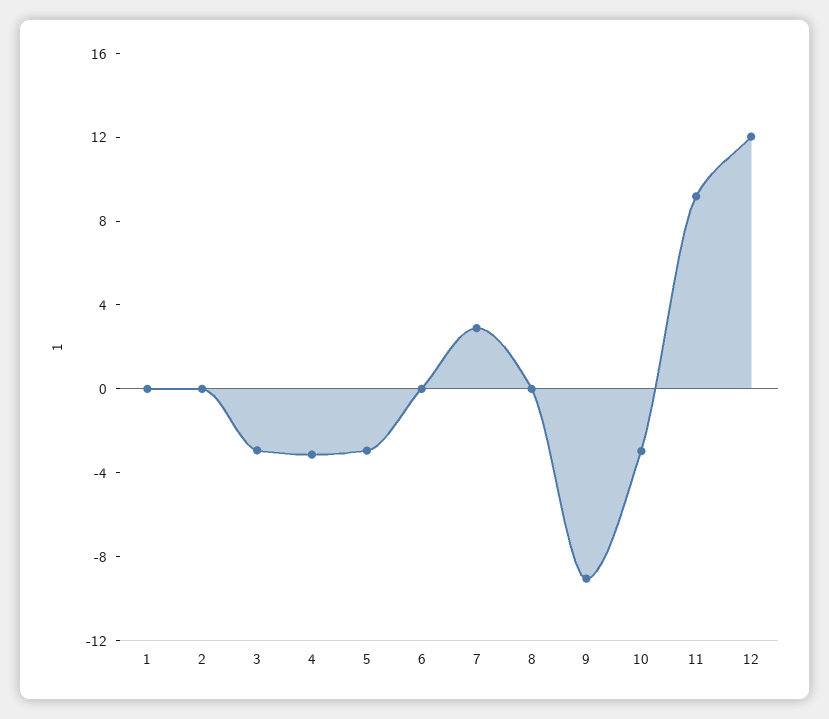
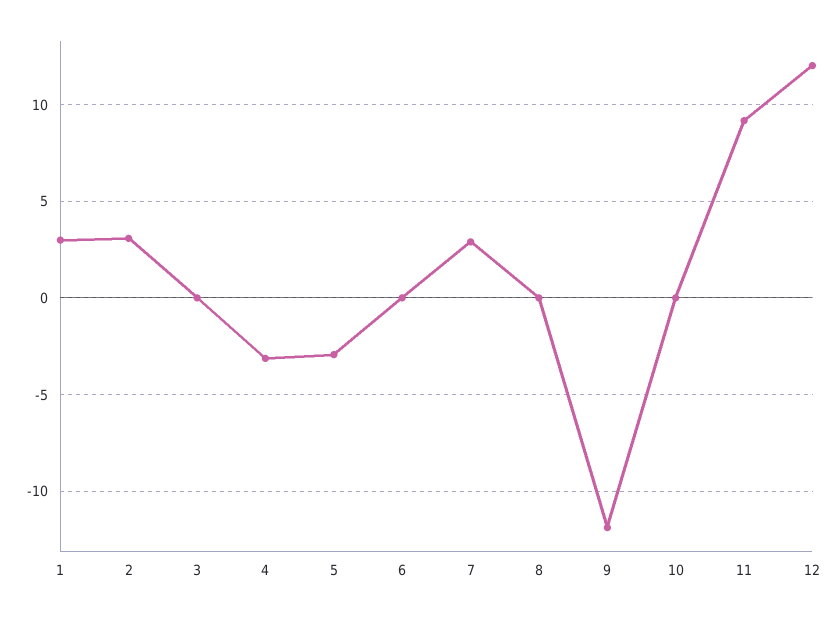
1: 0 -> 3
2: 0 -> 3
3: -3 -> 0
9: -9 -> -12
10: -3 -> 0

